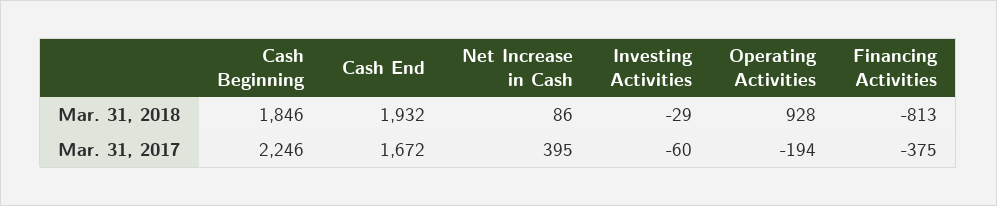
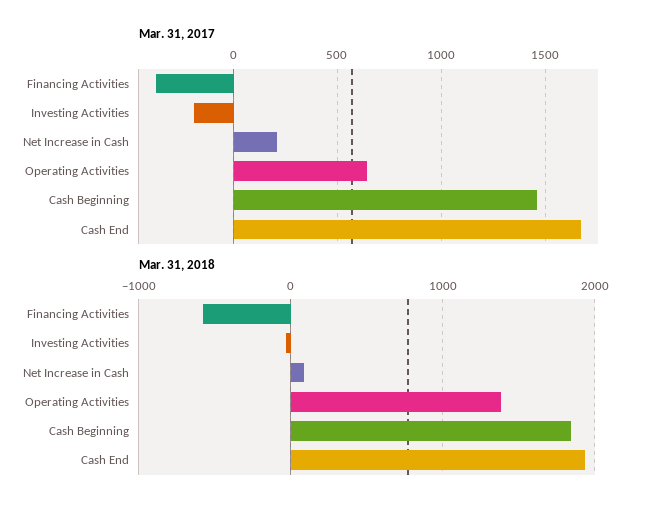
Mar. 31, 2018, Operating Activities: 928 -> 1400
Mar. 31, 2018, Financing Activities: -813 -> -600
Mar. 31, 2017, Cash Beginning: 2246 -> 1450
Mar. 31, 2017, Net Increase in Cash: 395 -> 200
Mar. 31, 2017, Investing Activities: -60 -> -200
Mar. 31, 2017, Operating Activities: -194 -> 650

